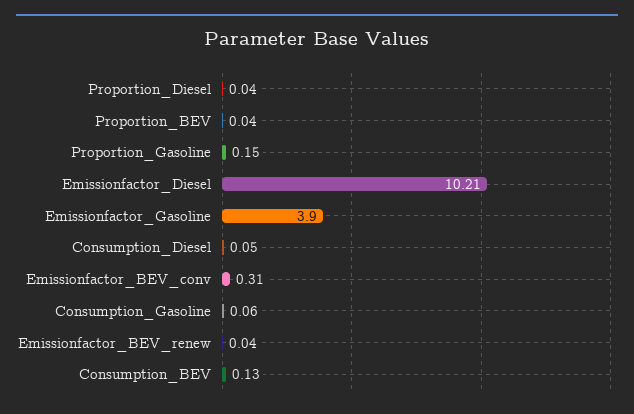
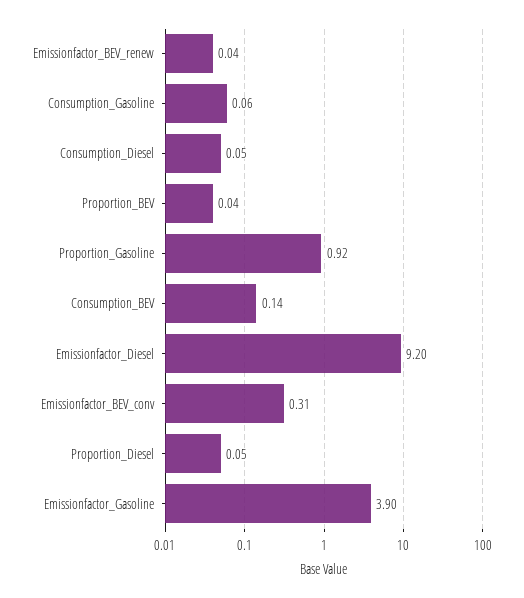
Proportion_Diesel: 0.04 -> 0.05
Proportion_Gasoline: 0.15 -> 0.92
Emissionfactor_Diesel: 10.21 -> 9.2
Consumption_BEV: 0.13 -> 0.14

